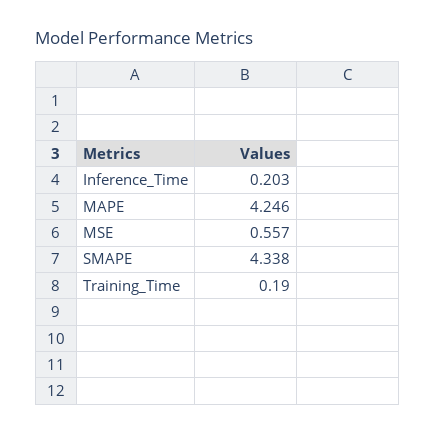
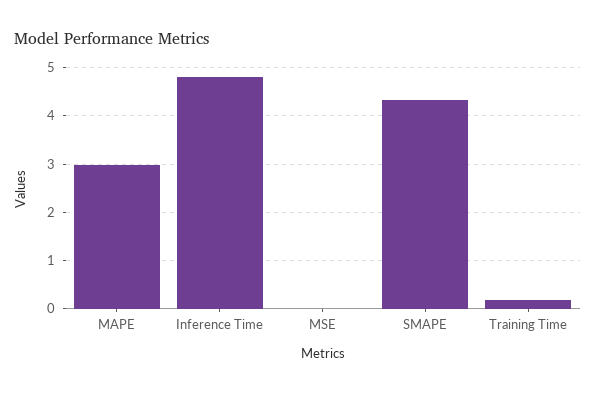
Inference_Time: 0.203 -> 4.8
MAPE: 4.246 -> 3
MSE: 0.557 -> 0

